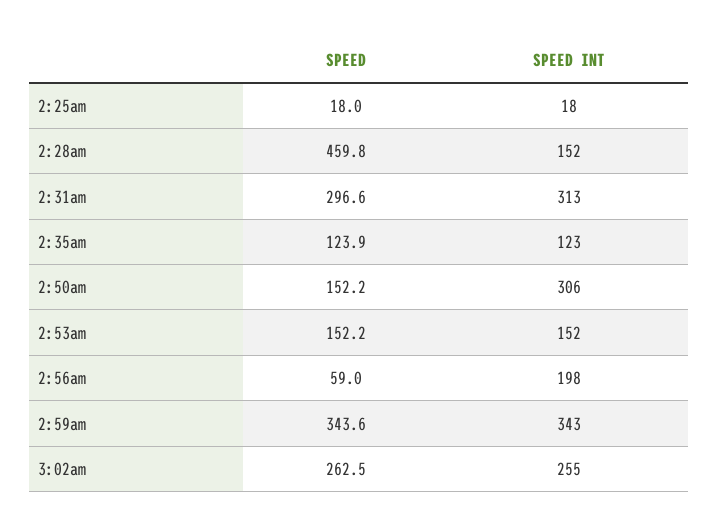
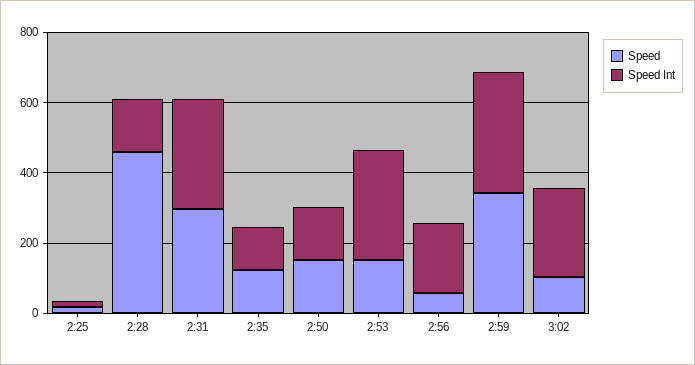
SPEED INT, 2:50am: 306 -> 150
SPEED INT, 2:53am: 152 -> 300
SPEED, 3:02am: 262.5 -> 100

